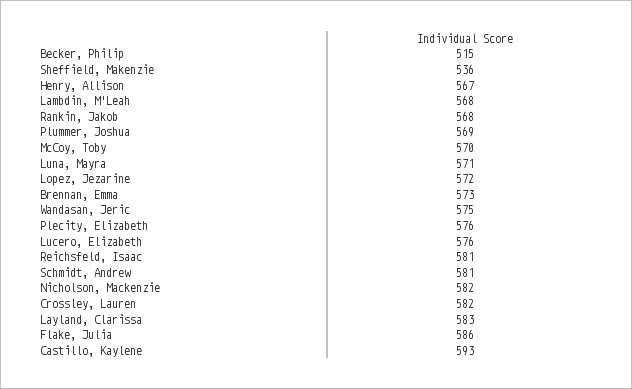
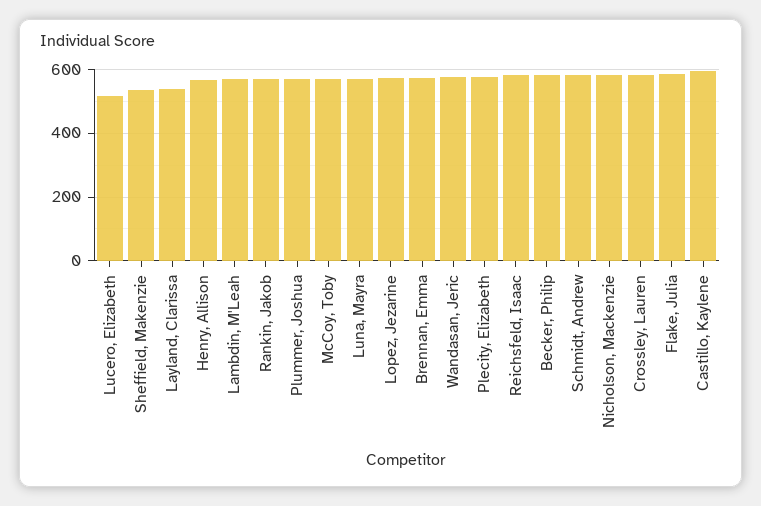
Becker, Philip: 515 -> 580
Lucero, Elizabeth: 576 -> 520
Layland, Clarissa: 583 -> 540

